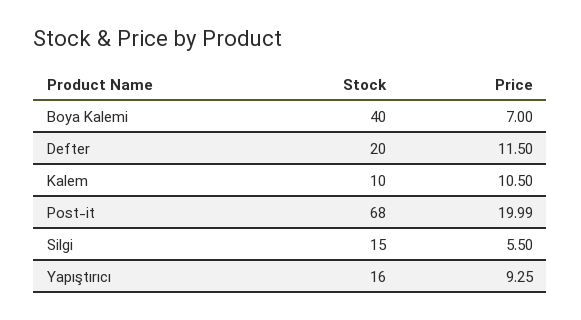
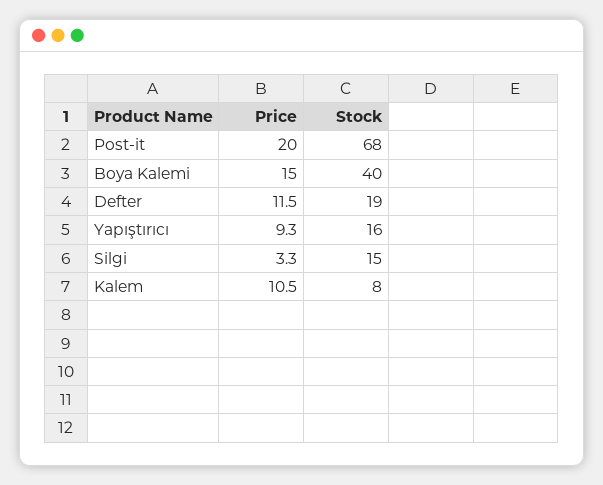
Price, Boya Kalemi: 7 -> 15
Stock, Defter: 20 -> 19
Stock, Kalem: 10 -> 8
Price, Silgi: 5.5 -> 3.3

